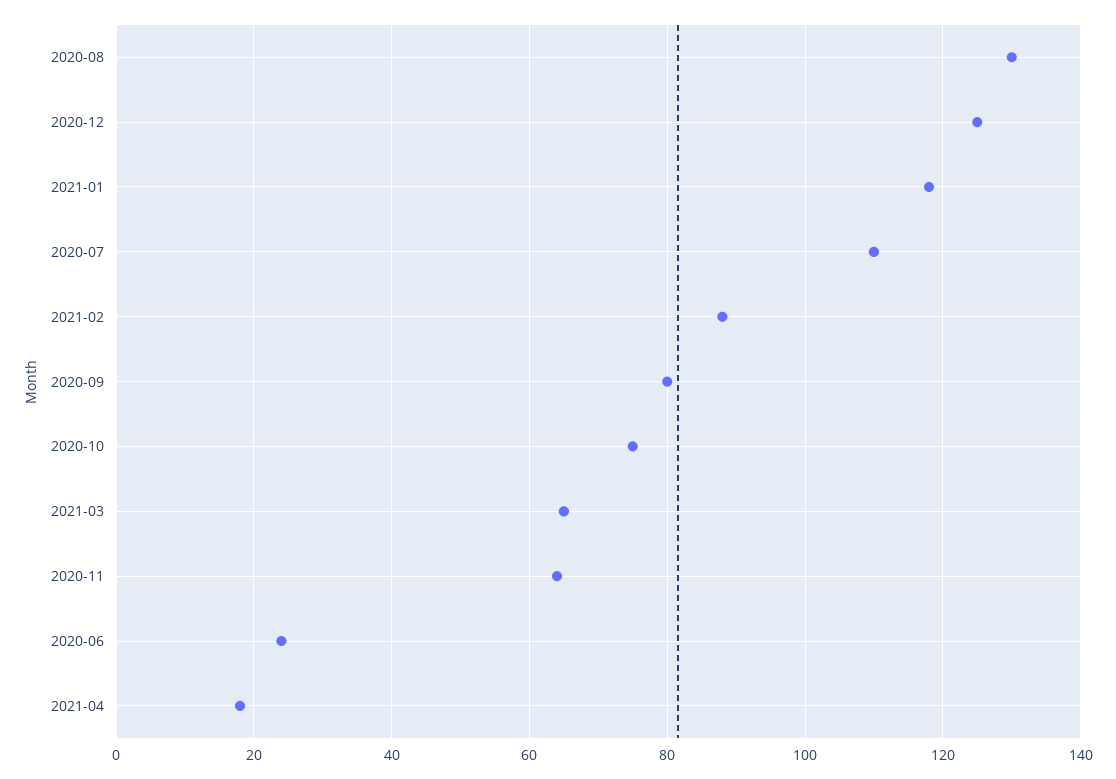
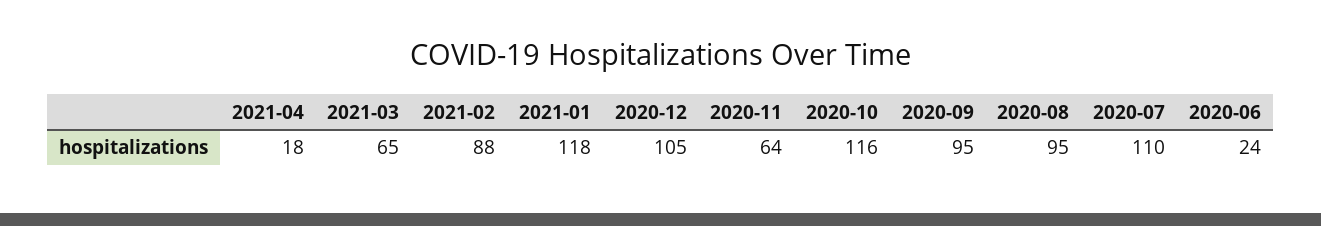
2020-08: 130 -> 95
2020-12: 125 -> 105
2020-09: 80 -> 95
2020-10: 75 -> 116

